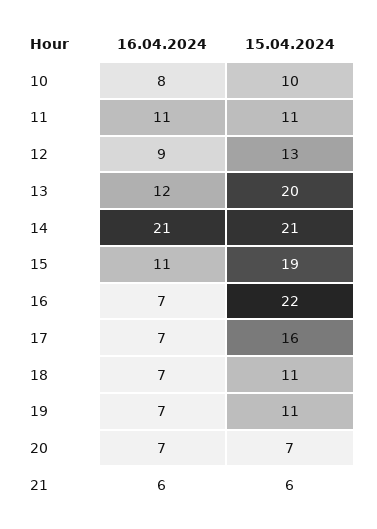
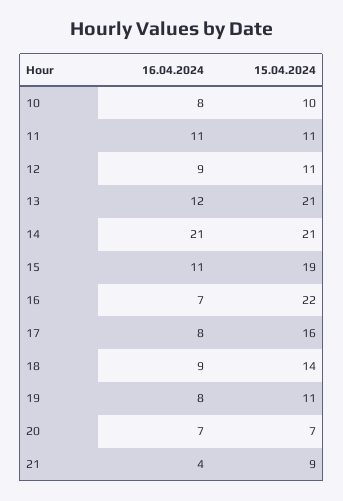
15.04.2024, 12: 13 -> 11
15.04.2024, 13: 20 -> 21
16.04.2024, 17: 7 -> 8
16.04.2024, 18: 7 -> 9
15.04.2024, 18: 11 -> 14
16.04.2024, 19: 7 -> 8
16.04.2024, 21: 6 -> 4
15.04.2024, 21: 6 -> 9

